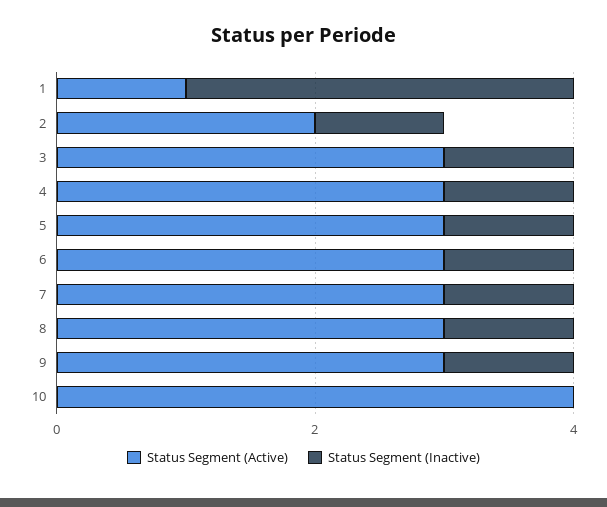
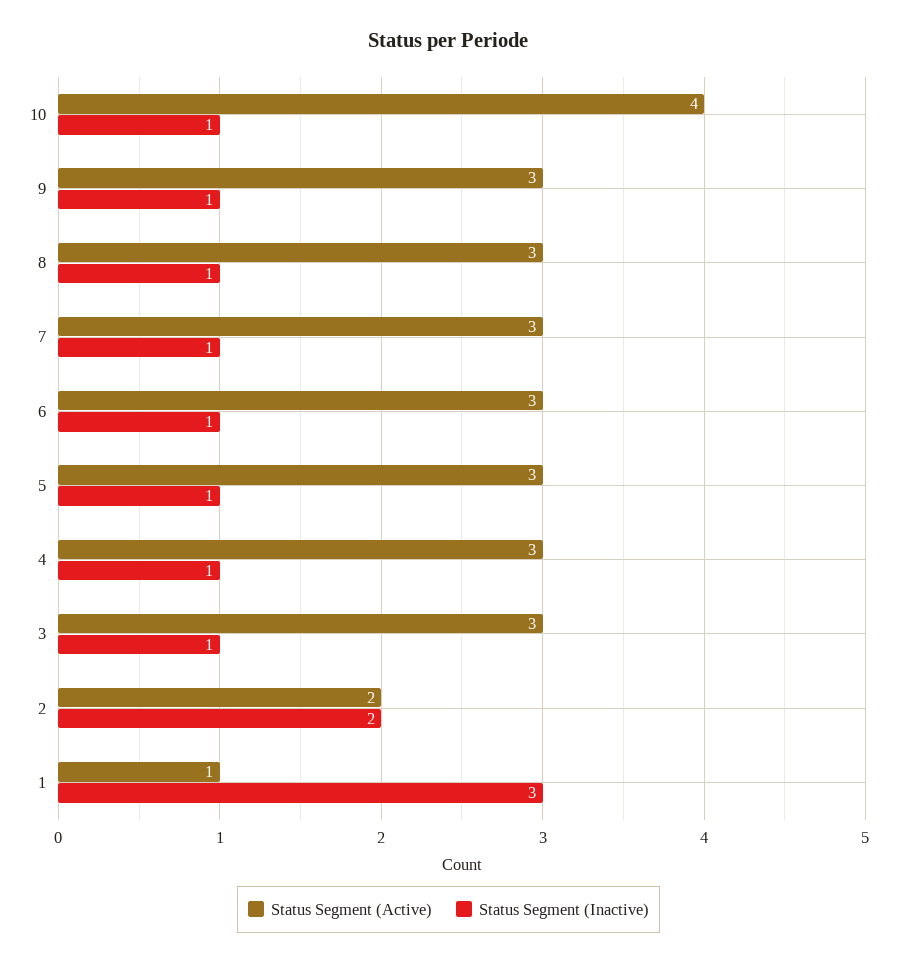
Status Segment (Inactive), 2: 1 -> 2
Status Segment (Inactive), 10: 0 -> 1

